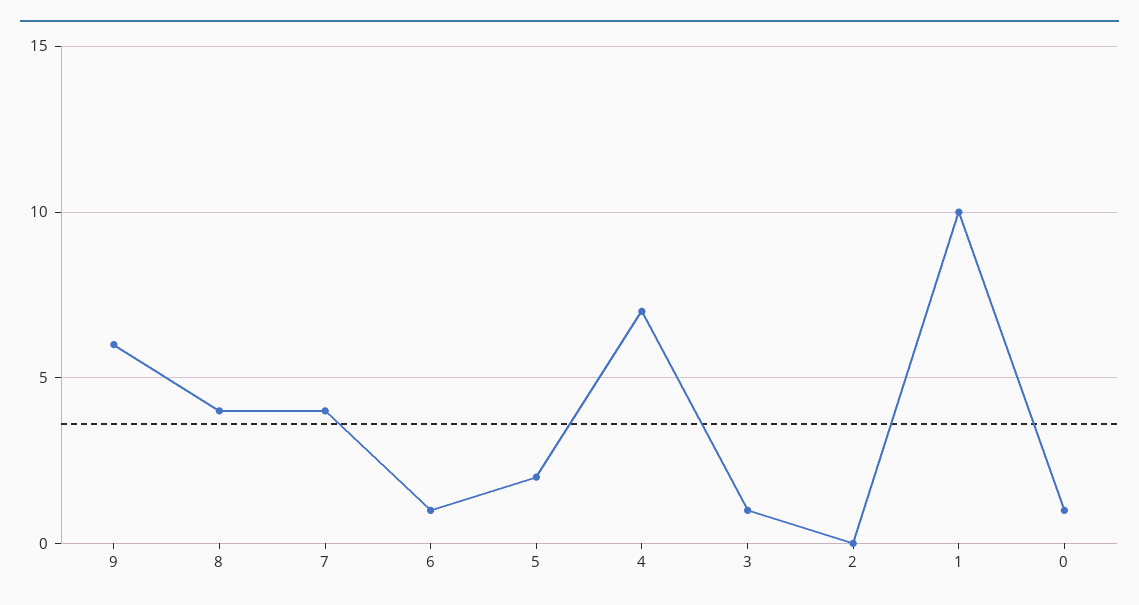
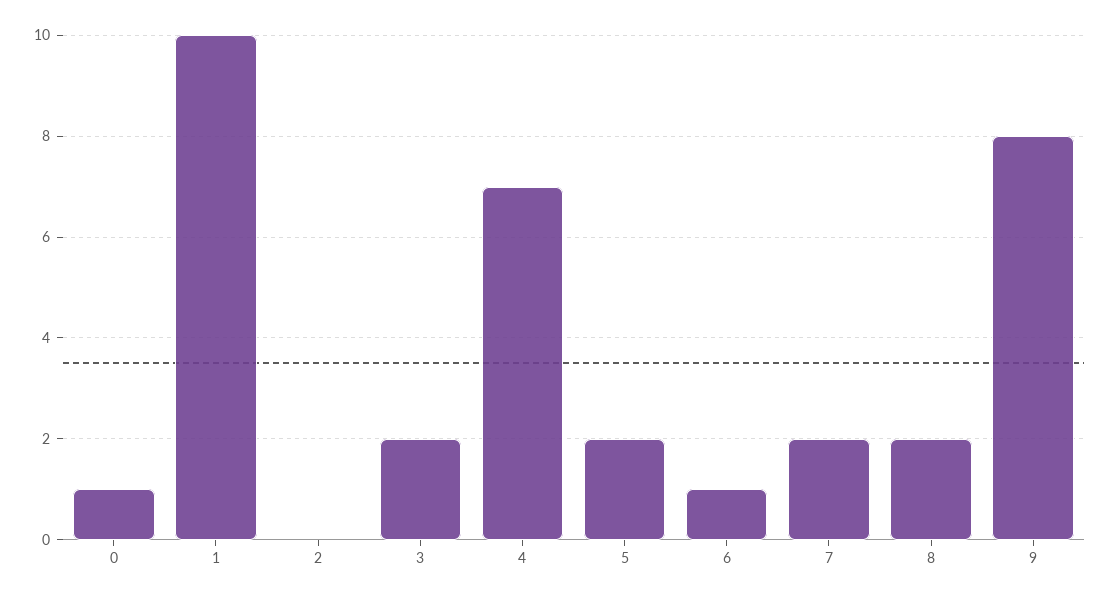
9: 6 -> 8
8: 4 -> 2
7: 4 -> 2
3: 1 -> 2

